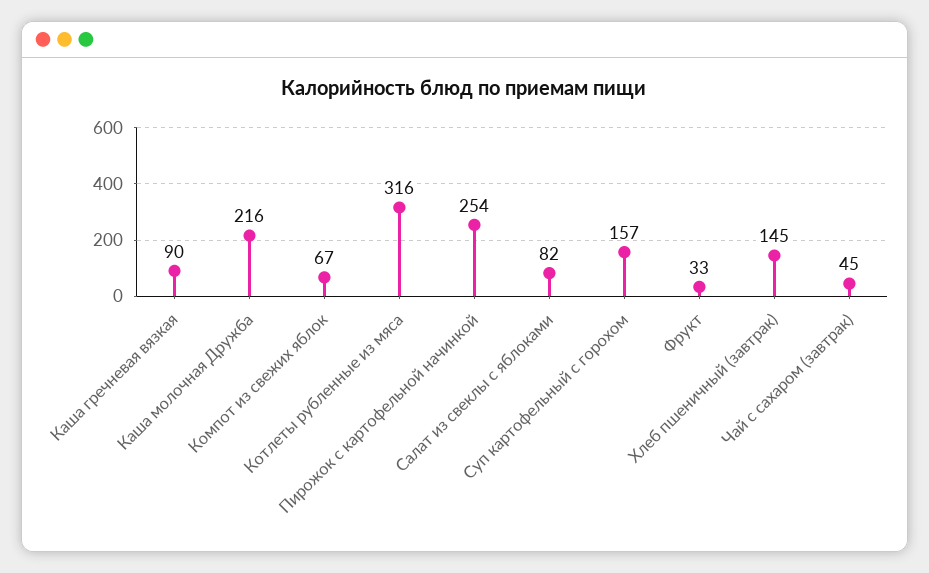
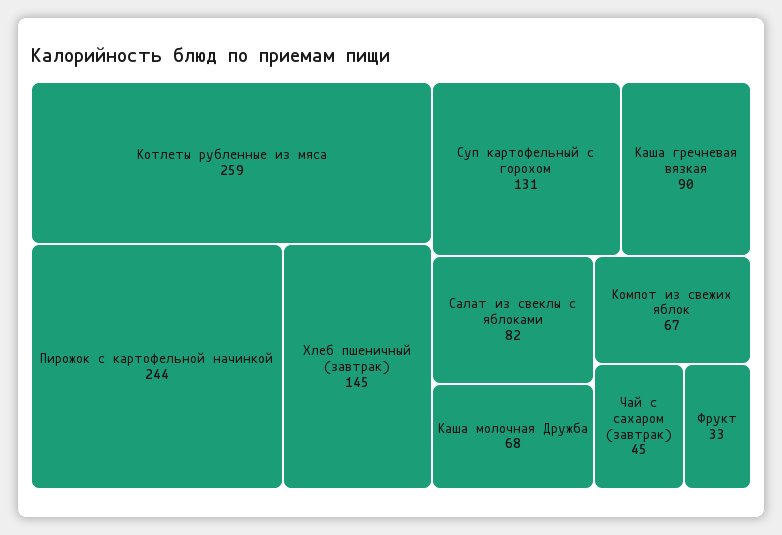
Каша молочная Дружба: 216 -> 68
Котлеты рубленные из мяса: 316 -> 259
Пирожок с картофельной начинкой: 254 -> 244
Суп картофельный с горохом: 157 -> 131

